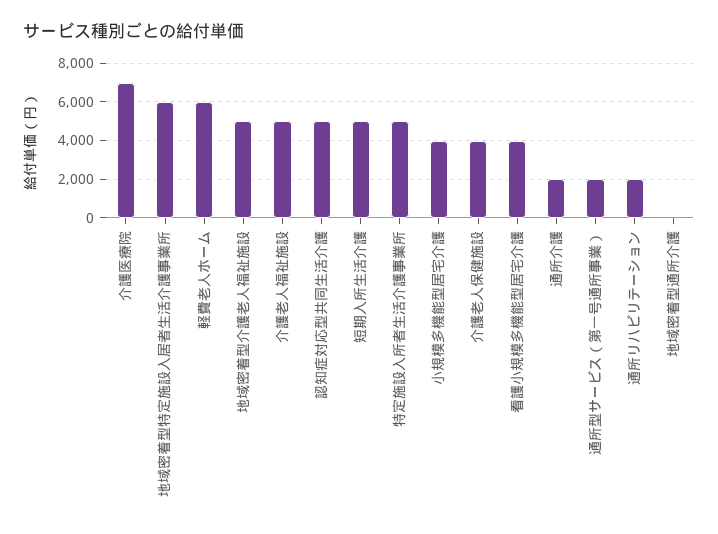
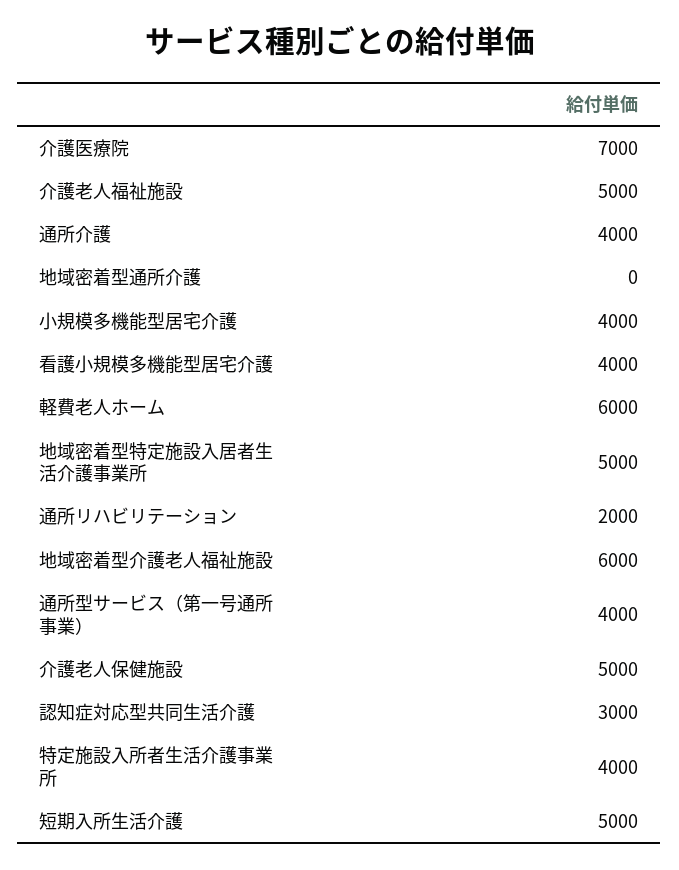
地域密着型特定施設入居者生活介護事業所: 6000 -> 5000
地域密着型介護老人福祉施設: 5000 -> 6000
認知症対応型共同生活介護: 5000 -> 3000
特定施設入所者生活介護事業所: 5000 -> 4000
介護老人保健施設: 4000 -> 5000
通所介護: 2000 -> 4000
通所型サービス（第一号通所事業）: 2000 -> 4000

